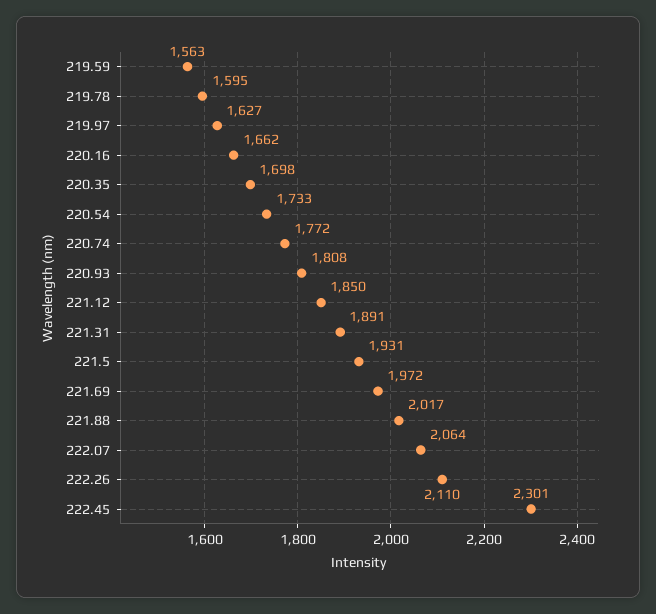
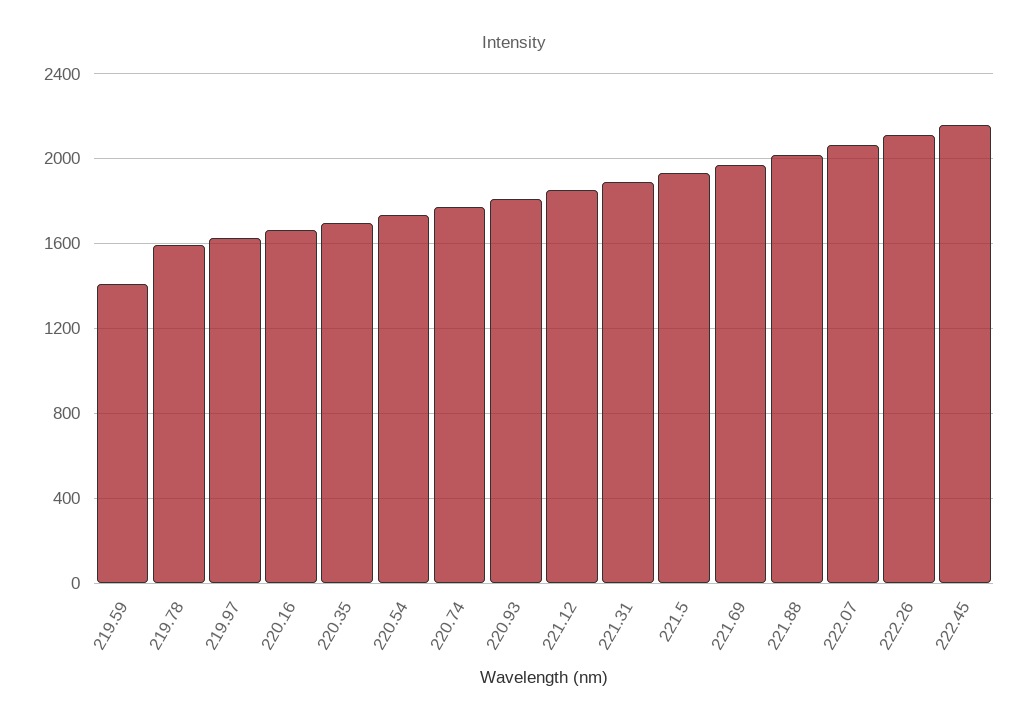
219.59: 1563 -> 1400
222.45: 2301 -> 2150

